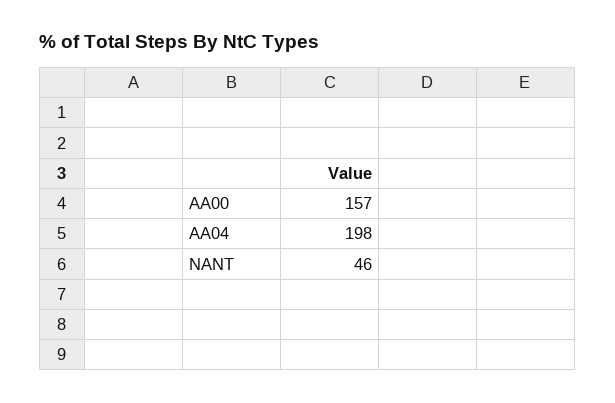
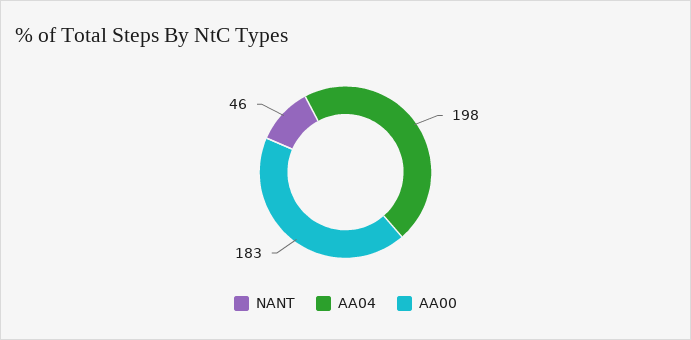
AA00: 157 -> 183

